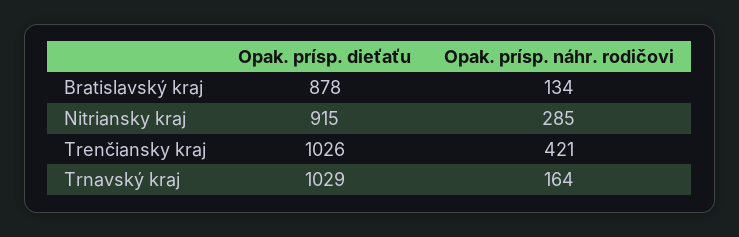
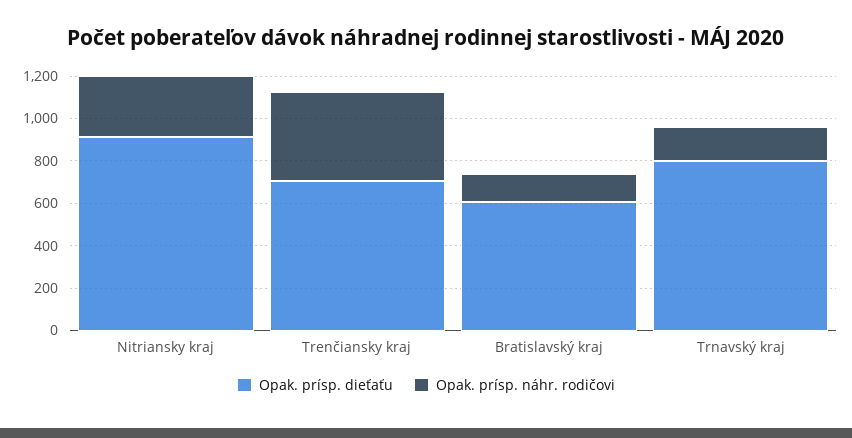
Opak. prísp. dieťaťu, Bratislavský kraj: 878 -> 600
Opak. prísp. dieťaťu, Trenčiansky kraj: 1026 -> 700
Opak. prísp. dieťaťu, Trnavský kraj: 1029 -> 800

